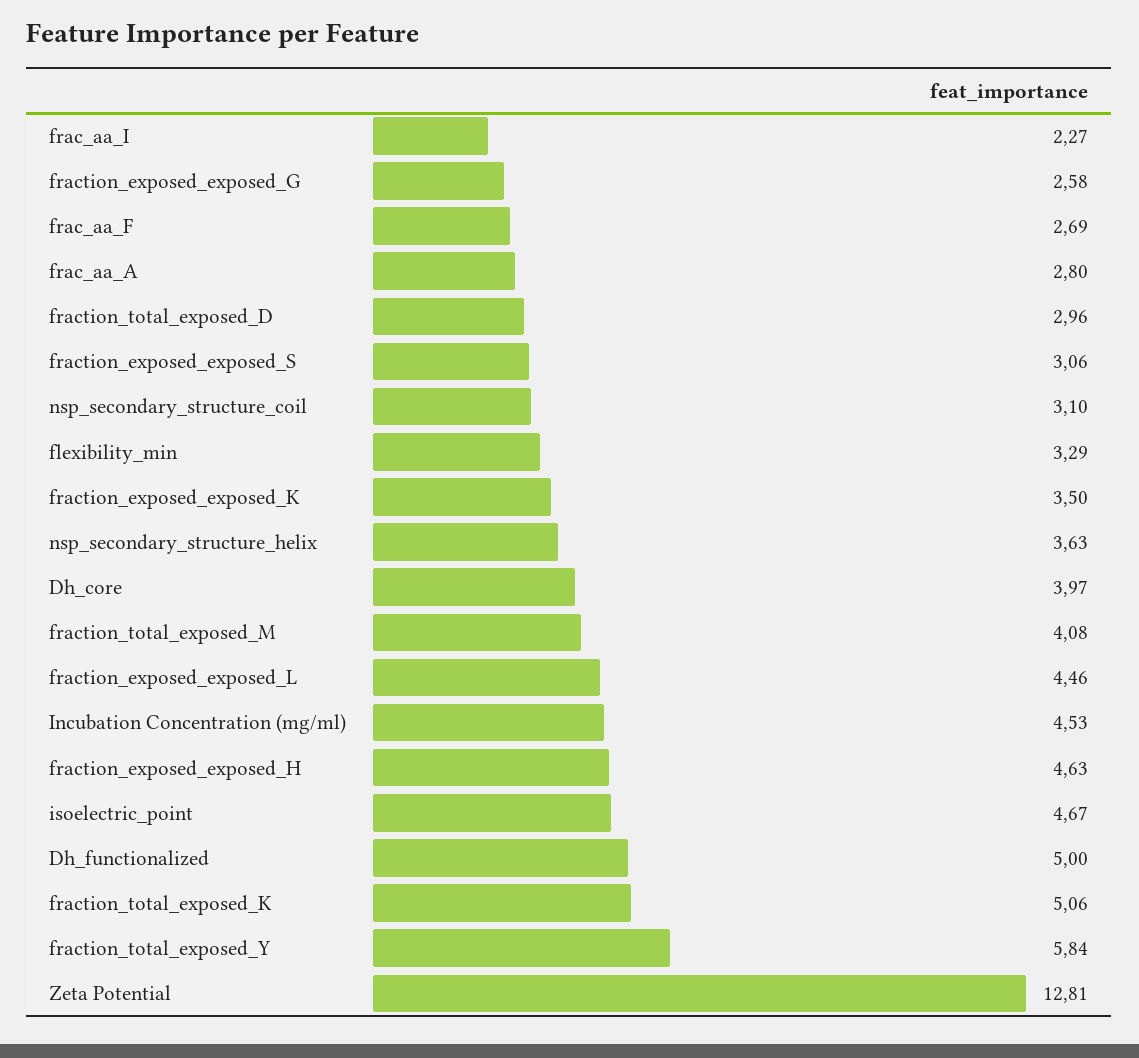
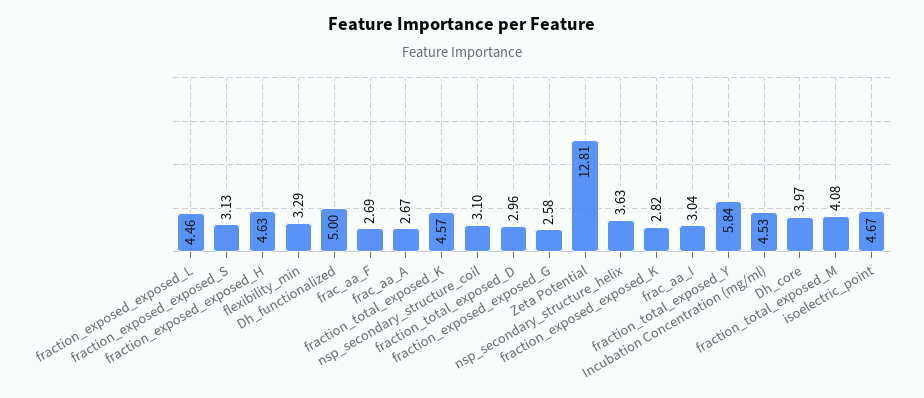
frac_aa_I: 2.27 -> 3.04
frac_aa_A: 2.8 -> 2.67
fraction_exposed_exposed_S: 3.06 -> 3.13
fraction_exposed_exposed_K: 3.5 -> 2.82
fraction_total_exposed_K: 5.06 -> 4.57

